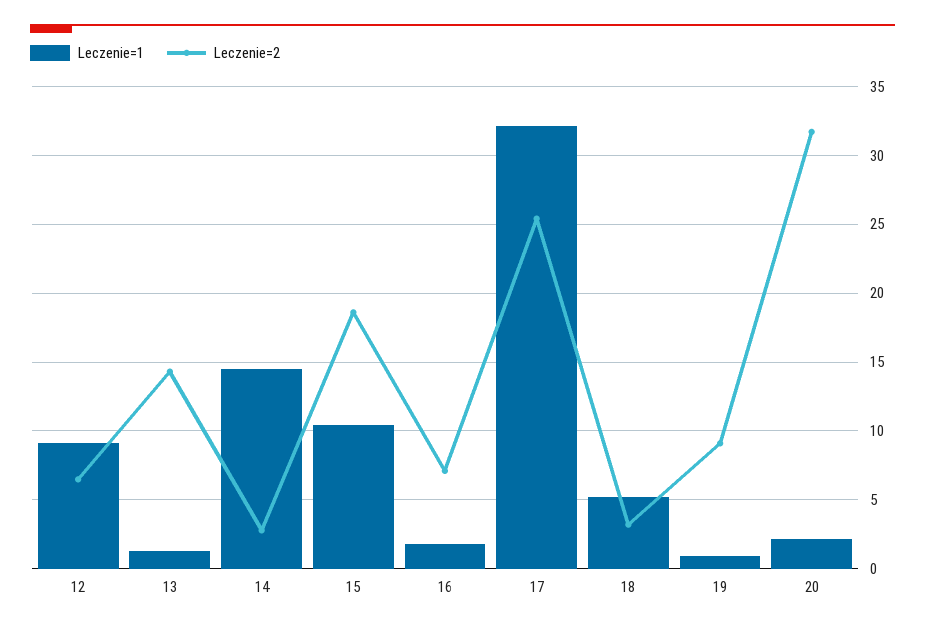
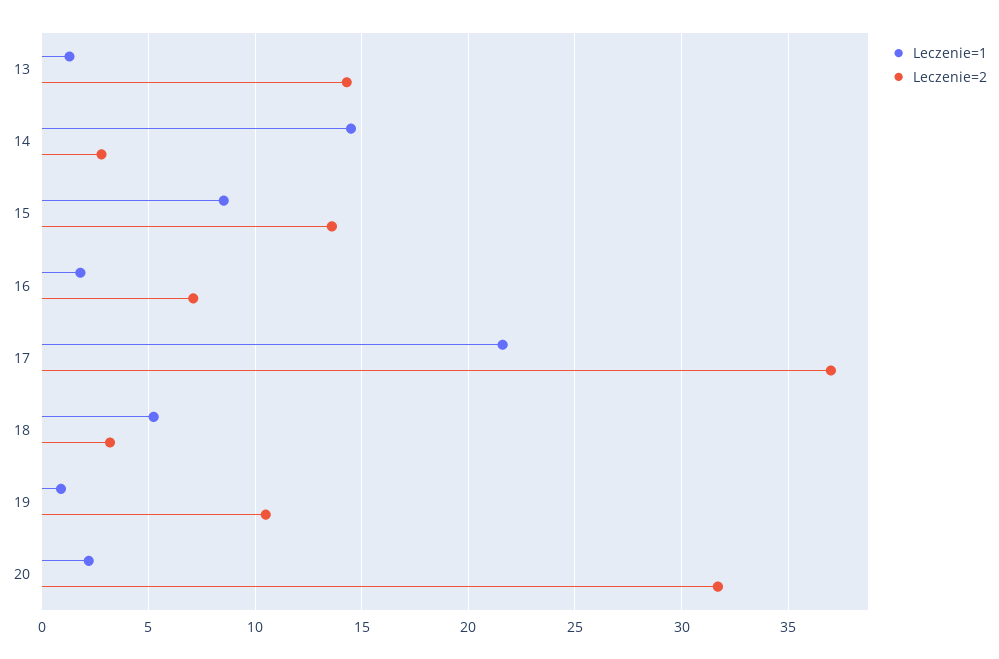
Leczenie=1, 12: 9 -> none
Leczenie=2, 12: 6.5 -> none
Leczenie=1, 15: 10.5 -> 8.5
Leczenie=2, 15: 18.5 -> 13.5
Leczenie=1, 17: 32 -> 21.5
Leczenie=2, 17: 25.5 -> 37
Leczenie=2, 19: 9 -> 10.5

